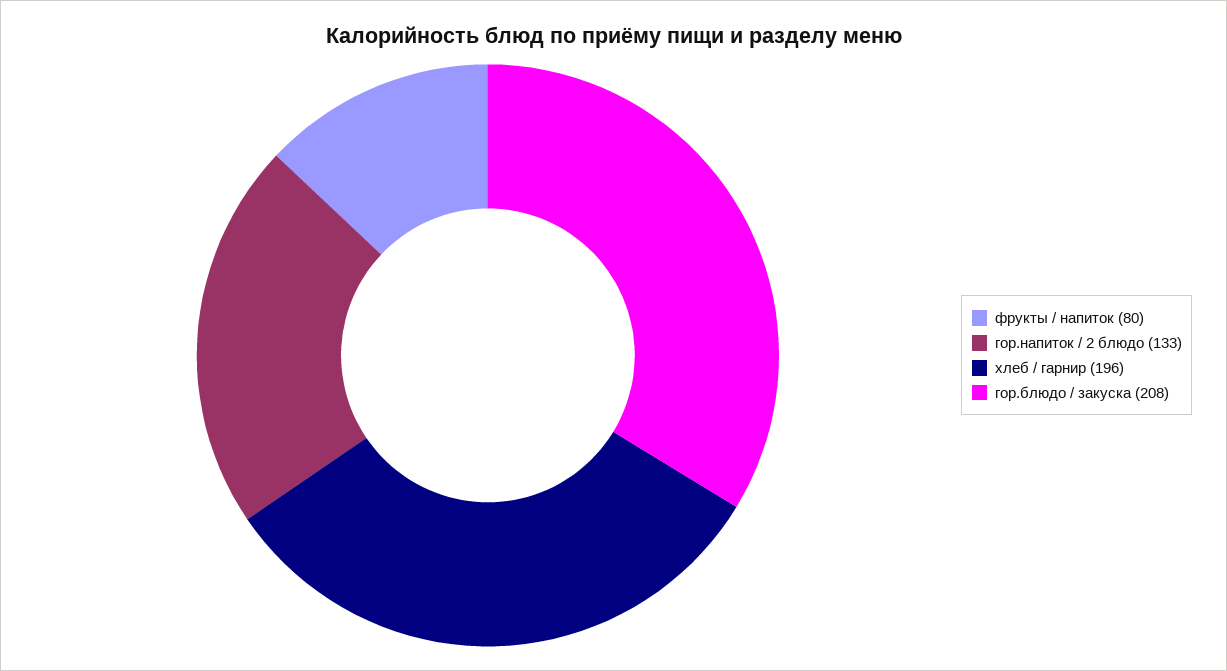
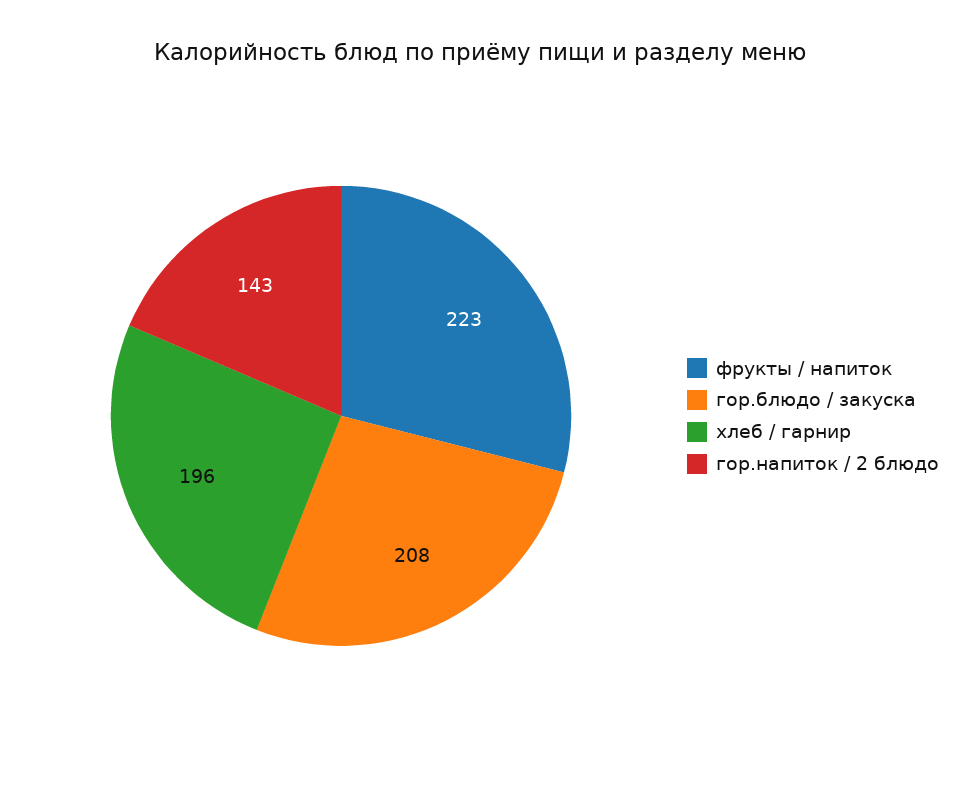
фрукты / напиток: 80 -> 223
гор.напиток / 2 блюдо: 133 -> 143

